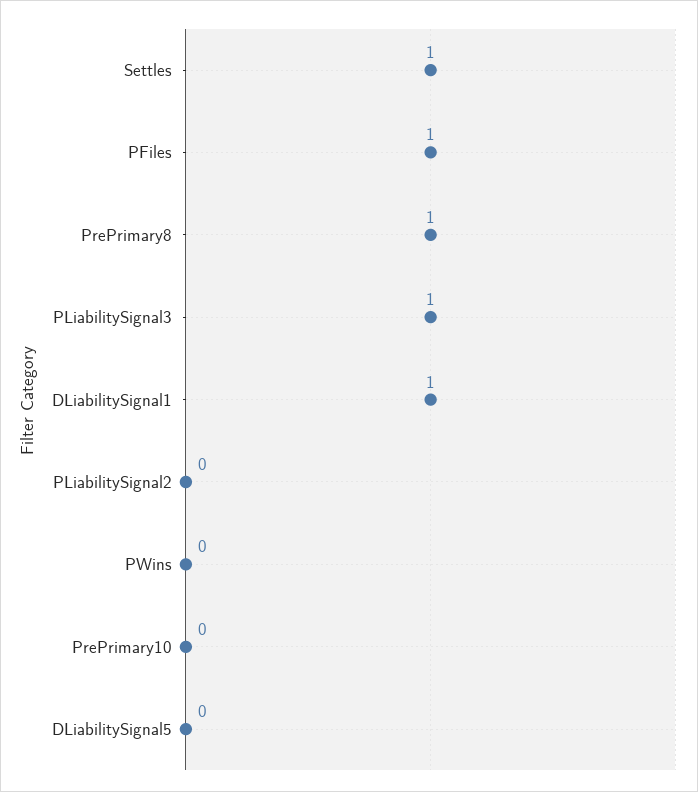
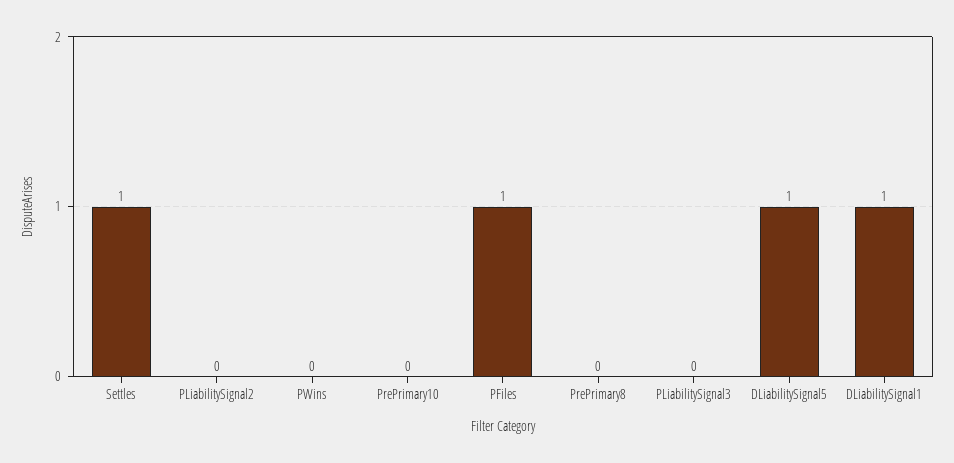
PrePrimary8: 1 -> 0
PLiabilitySignal3: 1 -> 0
DLiabilitySignal5: 0 -> 1

